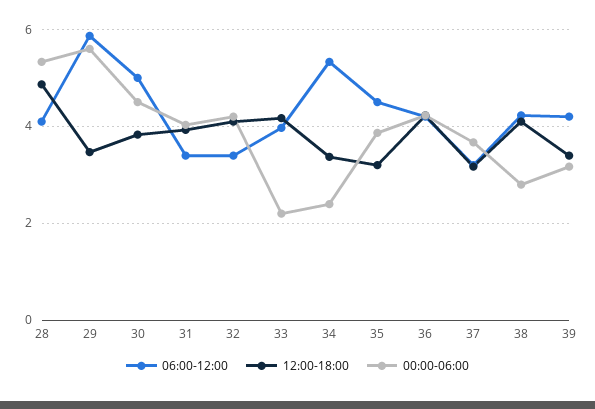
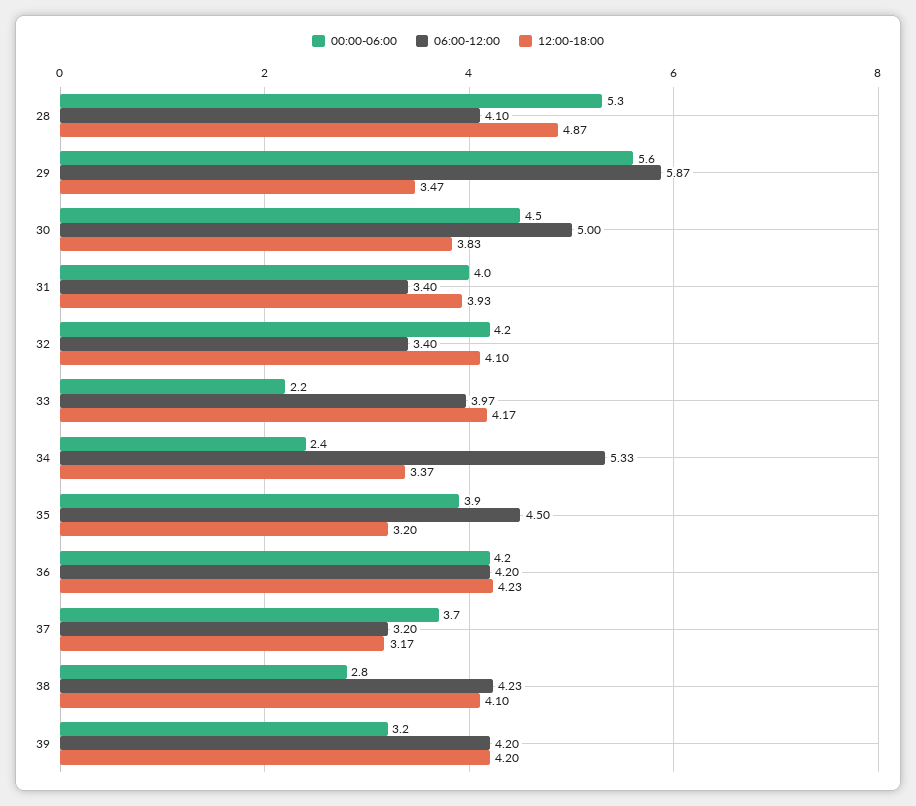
12:00-18:00, 39: 3.4 -> 4.2

